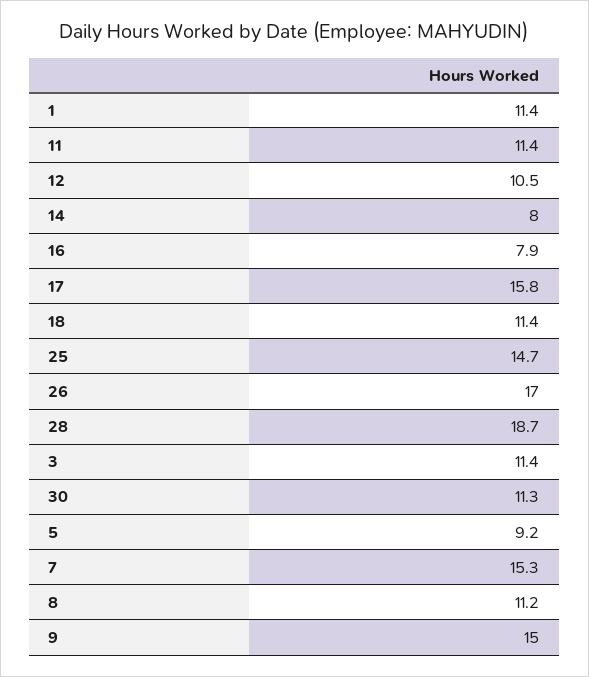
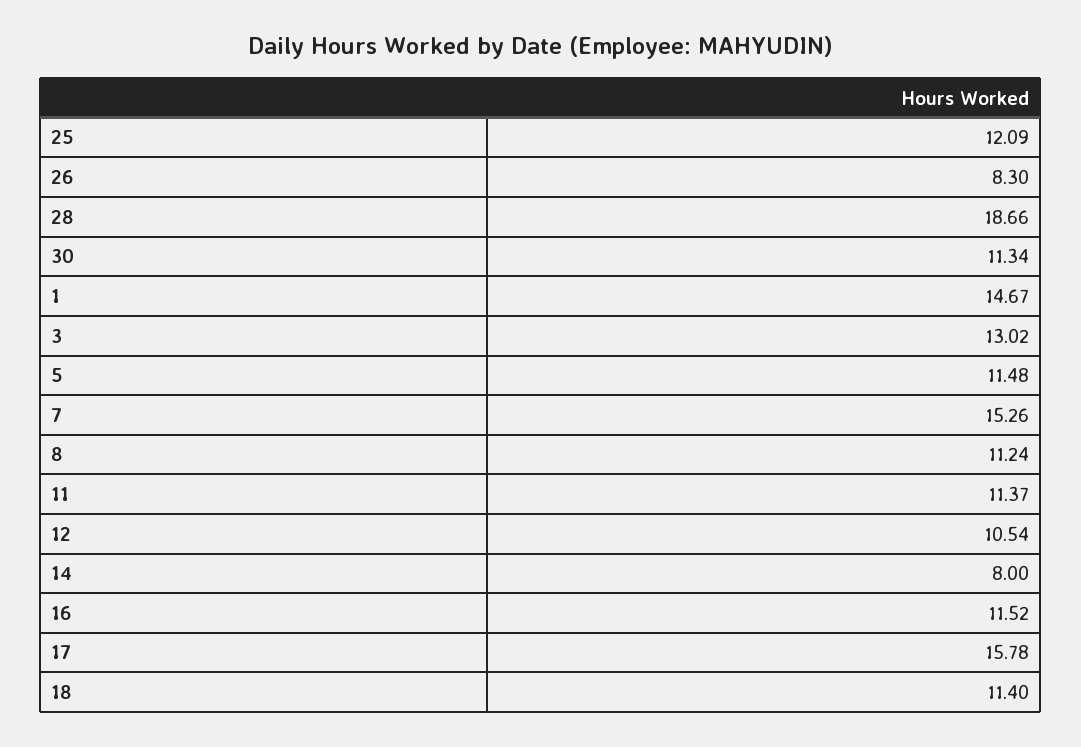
1: 11.4 -> 14.67
16: 7.9 -> 11.52
25: 14.7 -> 12.09
26: 17 -> 8.3
3: 11.4 -> 13.02
5: 9.2 -> 11.48
9: 15 -> none

